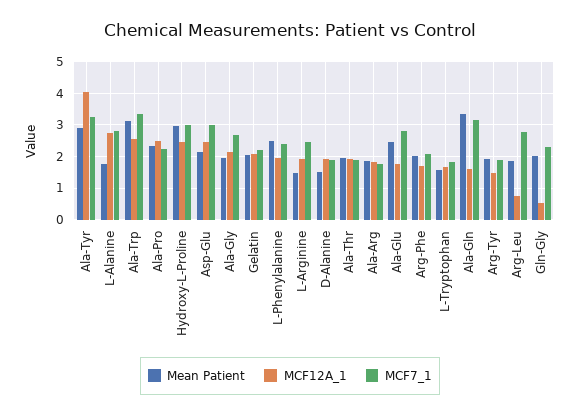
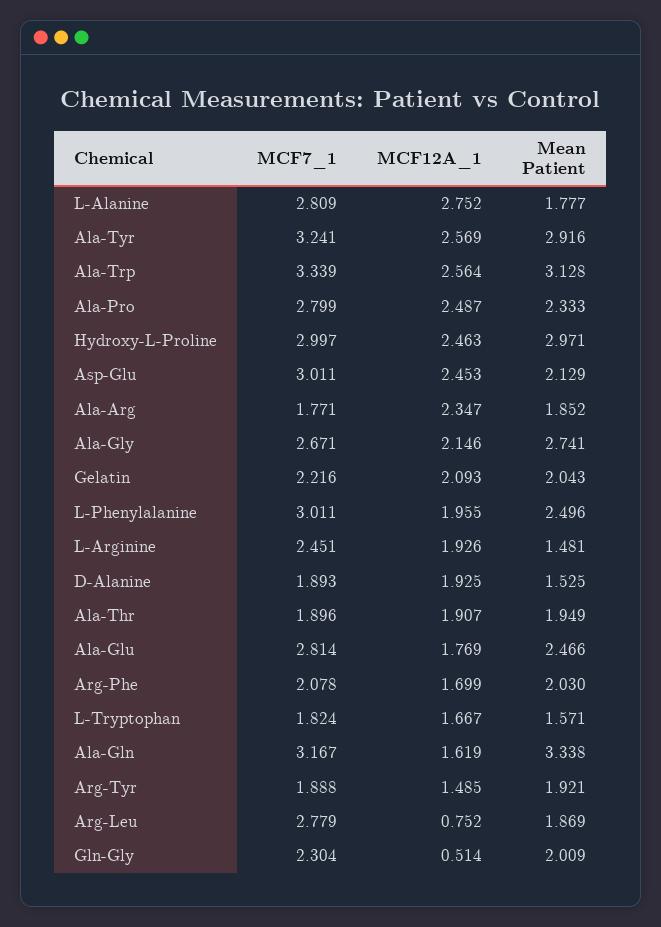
MCF12A_1, Ala-Tyr: 4 -> 2.569
MCF7_1, Ala-Pro: 2.2 -> 2.799
Mean Patient, Ala-Gly: 2 -> 2.741
MCF7_1, L-Phenylalanine: 2.4 -> 3.011
MCF12A_1, Ala-Arg: 1.8 -> 2.347

